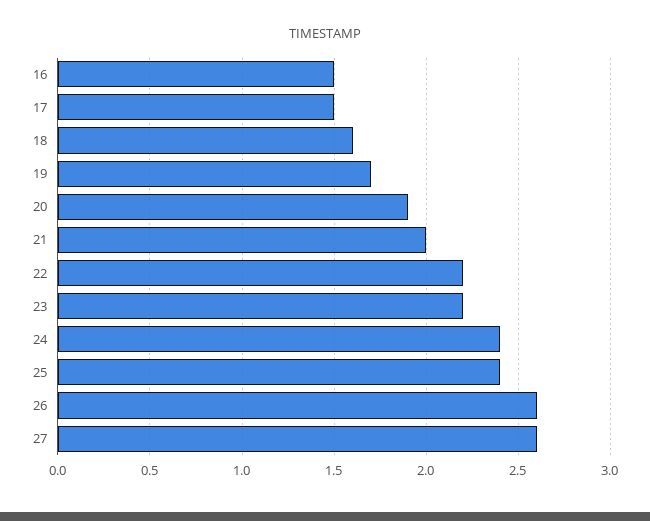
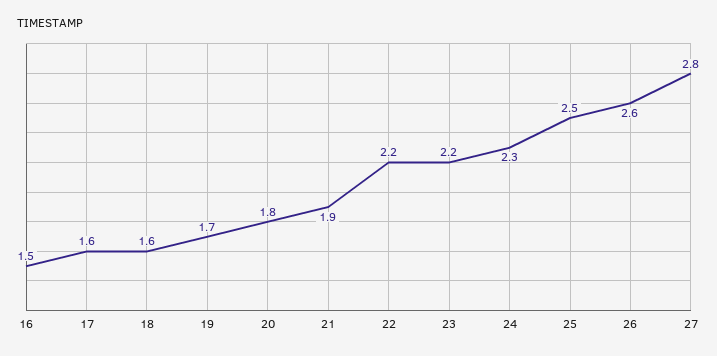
17: 1.5 -> 1.6
20: 1.9 -> 1.8
21: 2 -> 1.9
24: 2.4 -> 2.3
25: 2.4 -> 2.5
27: 2.6 -> 2.8

